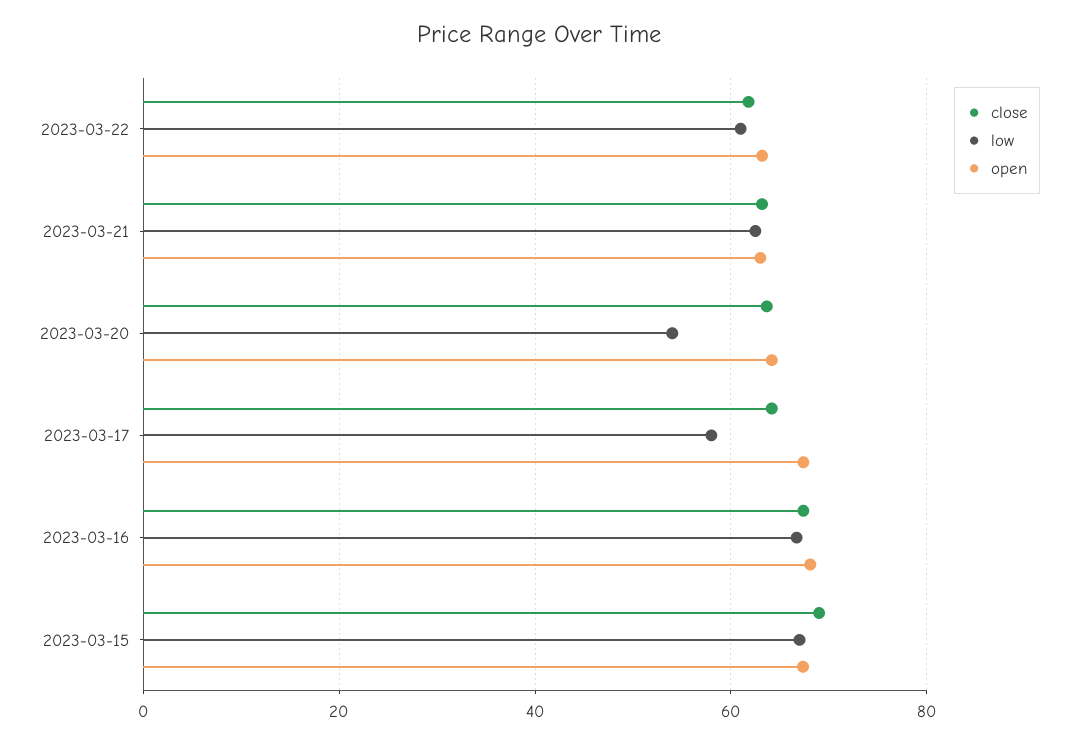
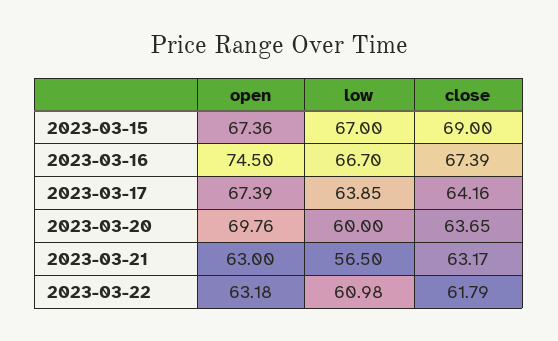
low, 2023-03-21: 62 -> 56.5
low, 2023-03-20: 54 -> 60
open, 2023-03-20: 64 -> 69.76
low, 2023-03-17: 58 -> 63.85
open, 2023-03-16: 68 -> 74.5

